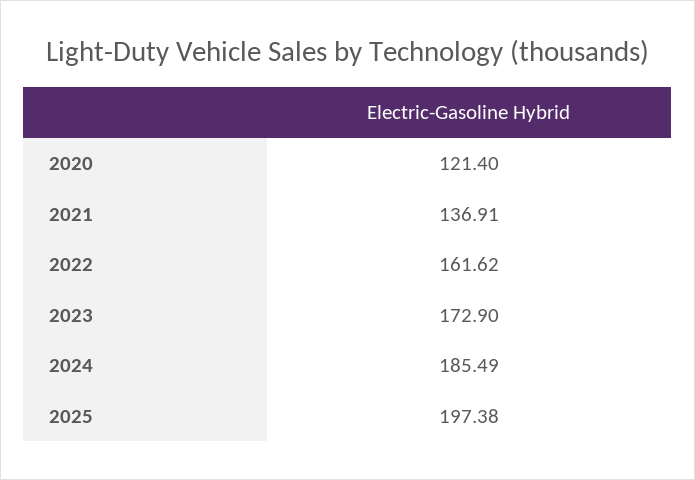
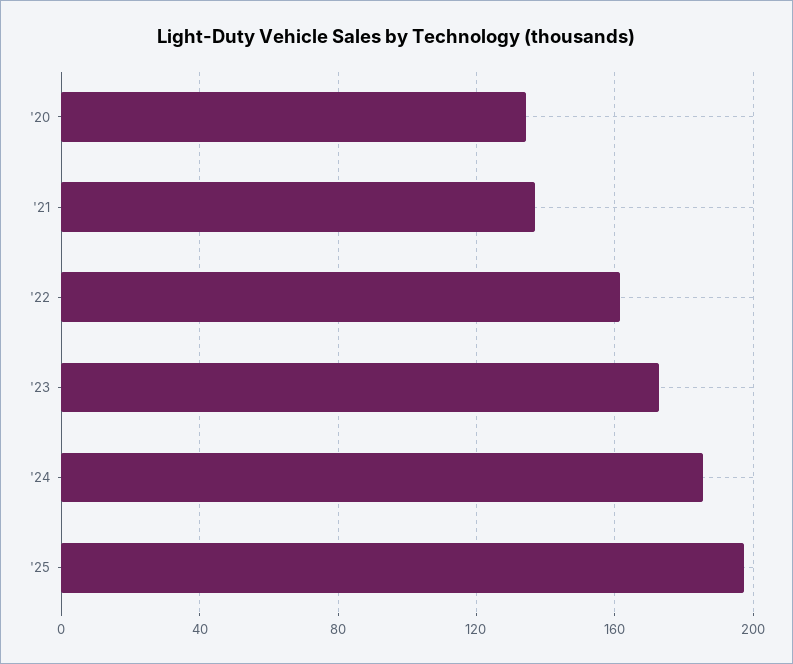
2020: 121.4 -> 135

